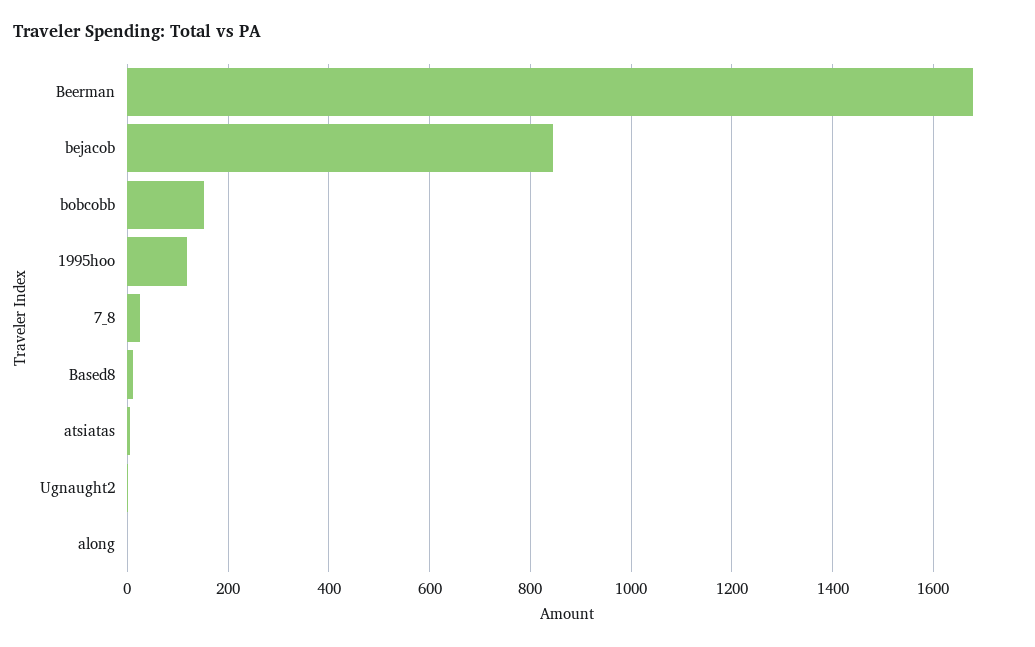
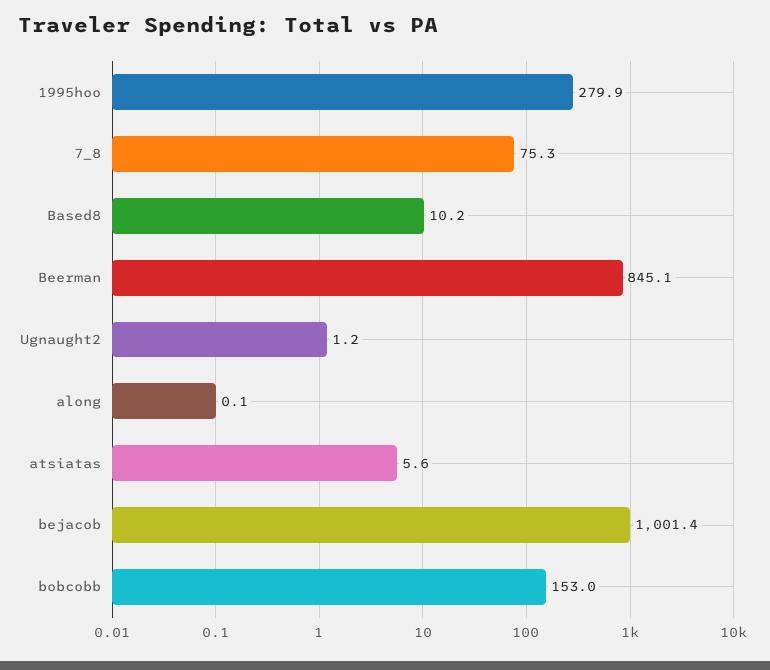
Beerman: 1680 -> 845.1
bejacob: 840 -> 1001.4
1995hoo: 120 -> 279.9
7_8: 20 -> 75.3

